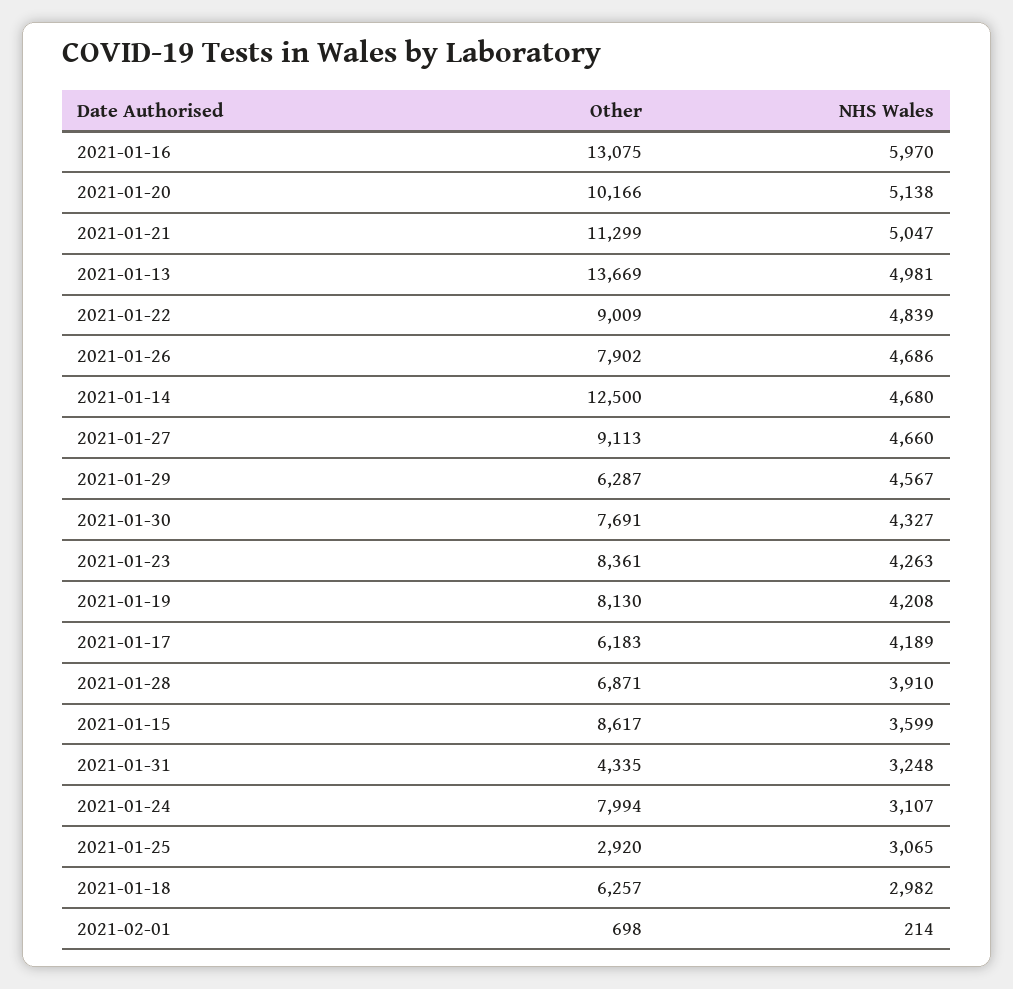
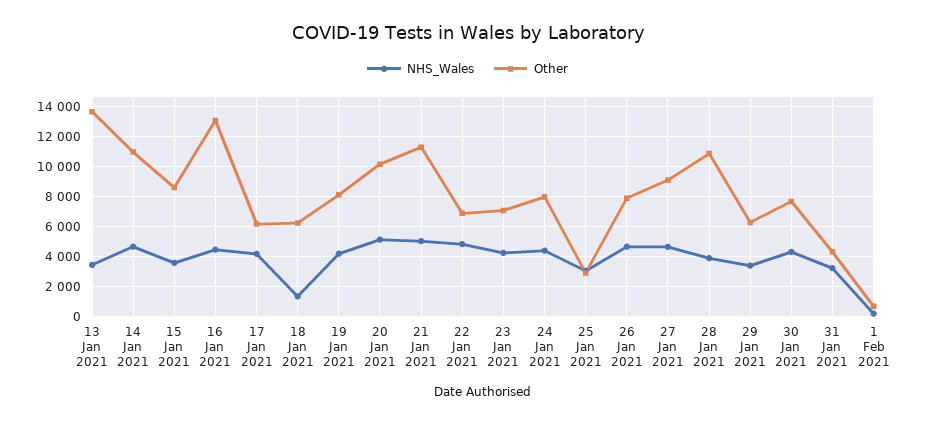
NHS Wales, 2021-01-16: 5970 -> 4500
NHS Wales, 2021-01-13: 4981 -> 3500
Other, 2021-01-22: 9009 -> 7000
Other, 2021-01-14: 12500 -> 11000
NHS Wales, 2021-01-29: 4567 -> 3500
Other, 2021-01-23: 8361 -> 7000
Other, 2021-01-28: 6871 -> 11000
NHS Wales, 2021-01-24: 3107 -> 4500
NHS Wales, 2021-01-18: 2982 -> 1500

